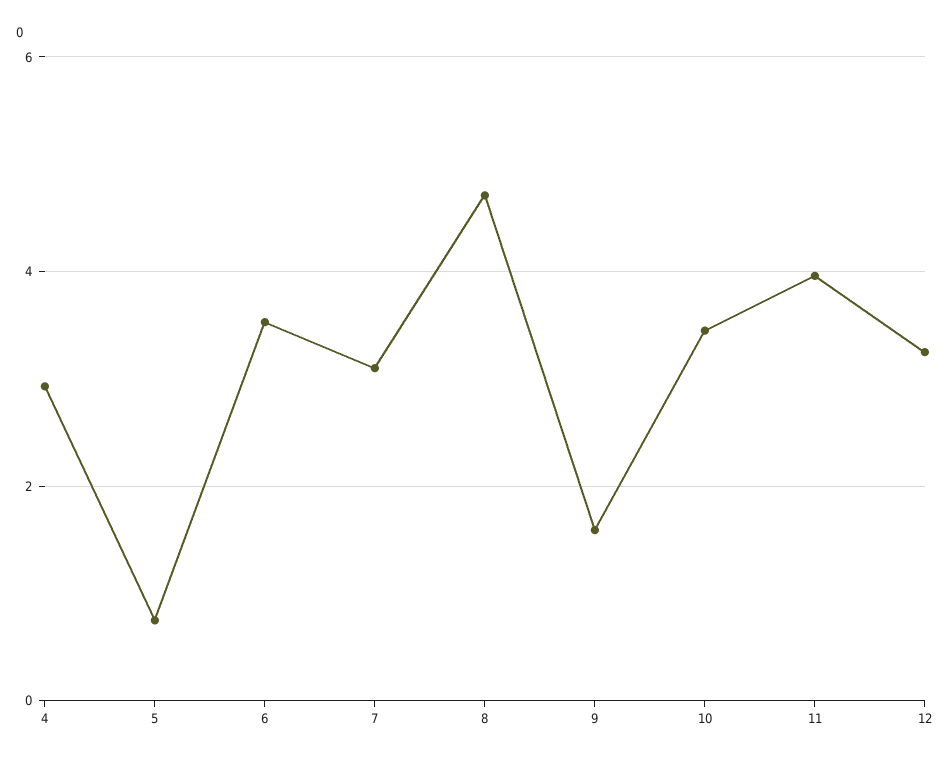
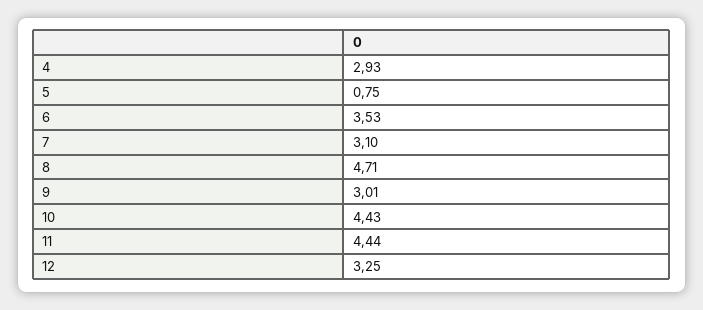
9: 1.6 -> 3.01
10: 3.4 -> 4.43
11: 4 -> 4.44

